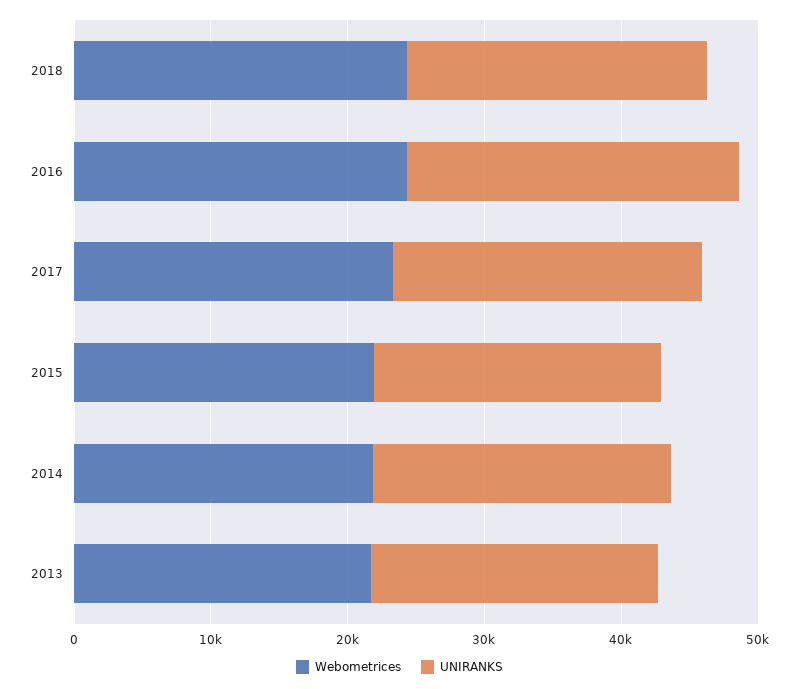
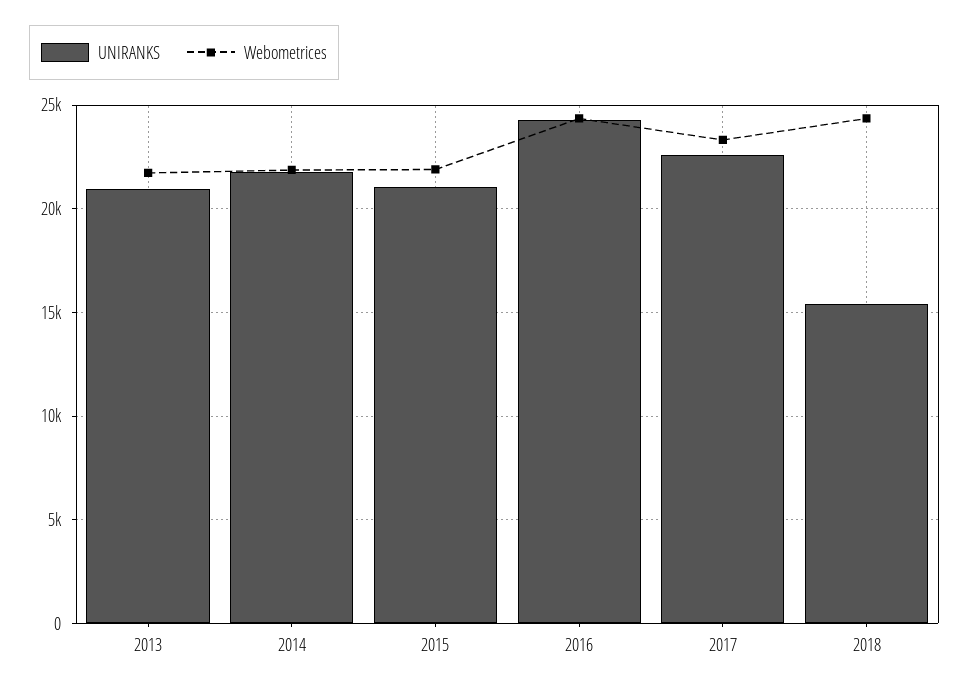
UNIRANKS, 2018: 22000 -> 15500

